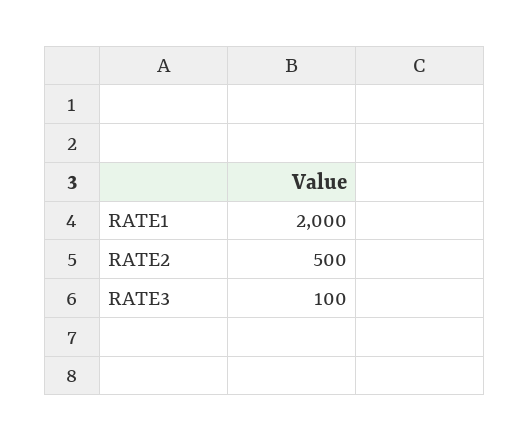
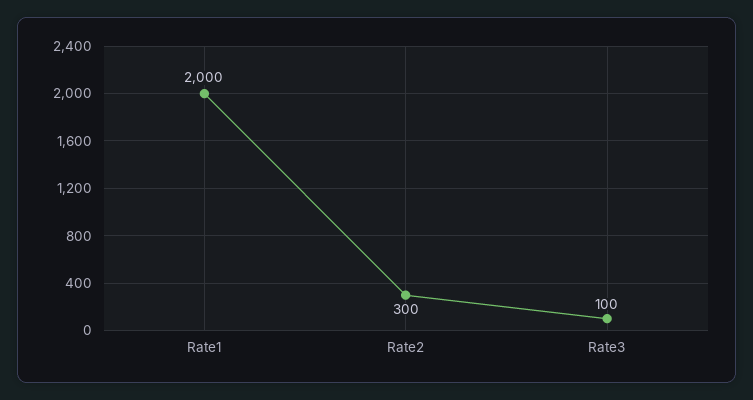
RATE2: 500 -> 300

